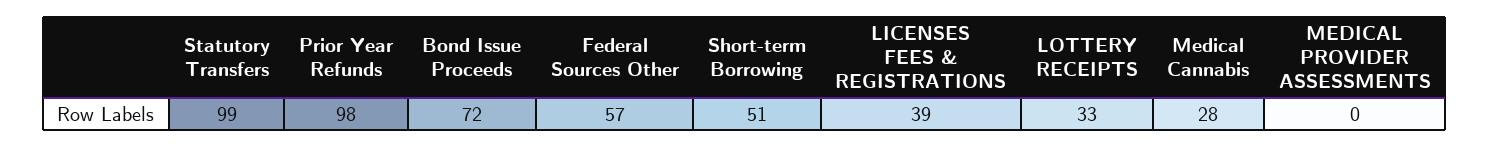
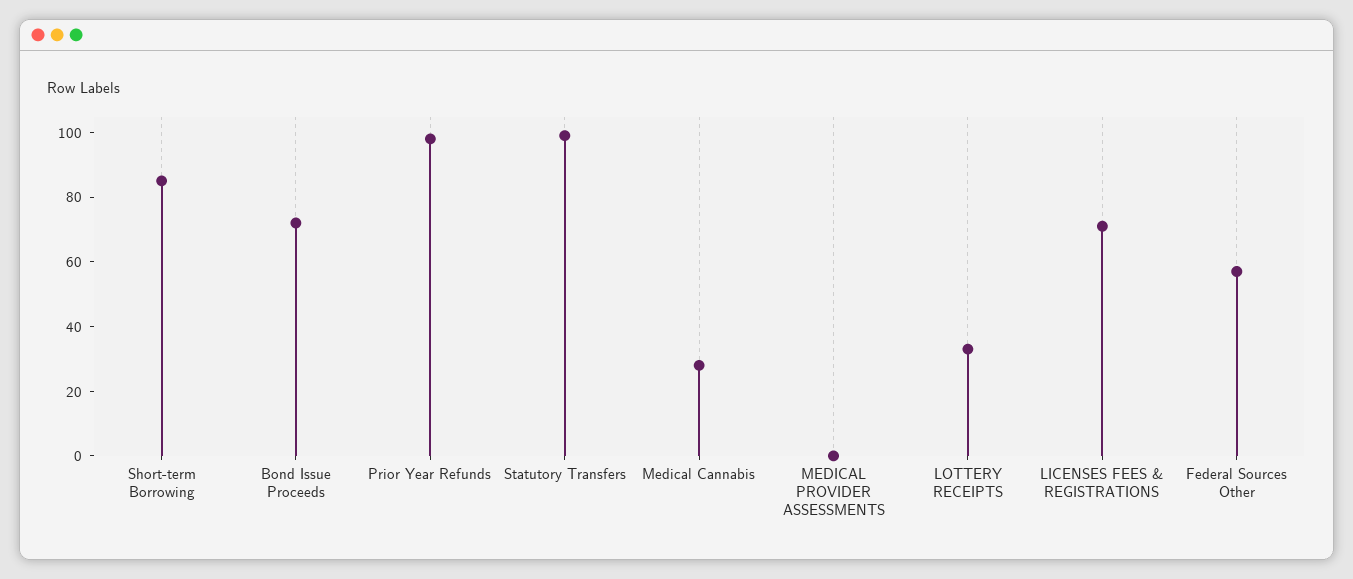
Short-term Borrowing: 51 -> 85
LICENSES FEES & REGISTRATIONS: 39 -> 70

